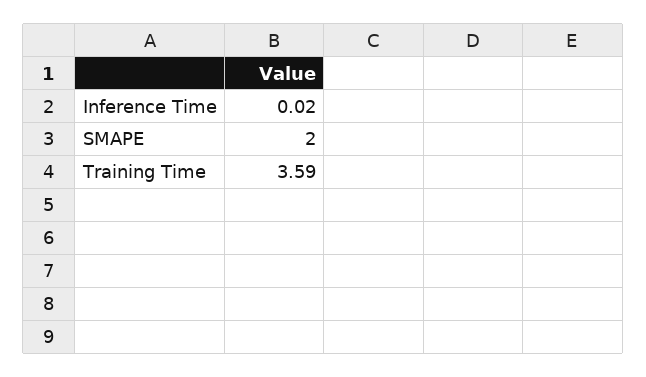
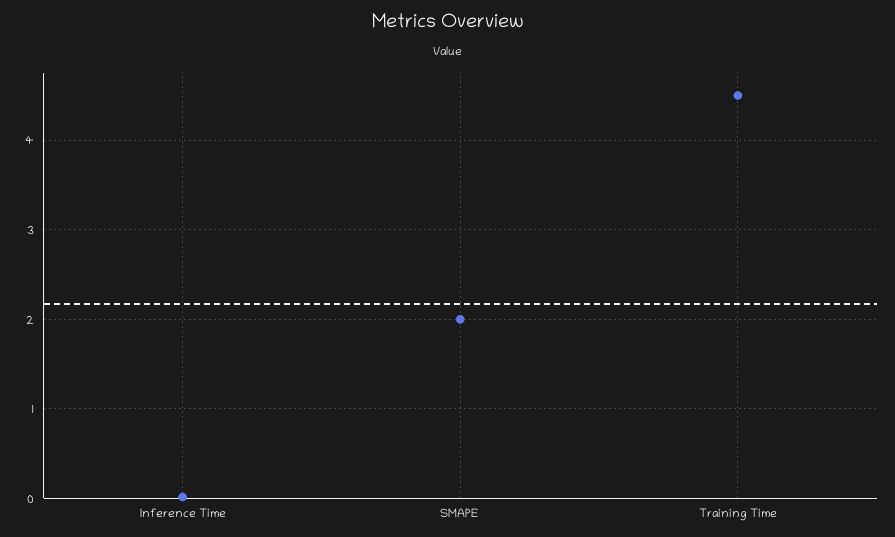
Training Time: 3.59 -> 4.5

